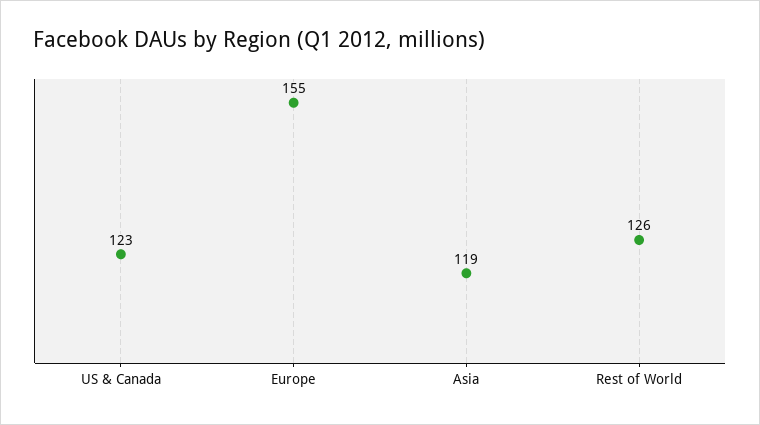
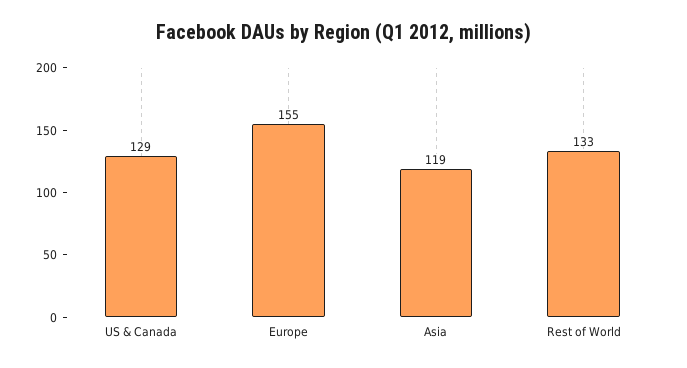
US & Canada: 123 -> 129
Rest of World: 126 -> 133

